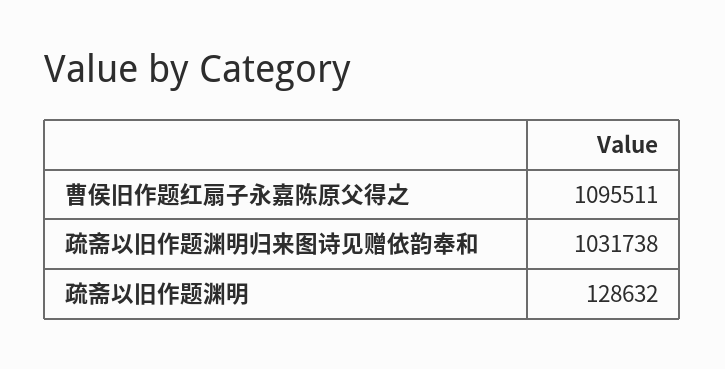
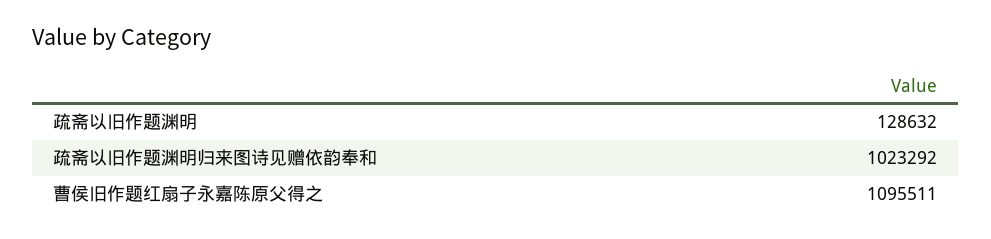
疏斋以旧作题渊明归来图诗见赠依韵奉和: 1031738 -> 1023292

